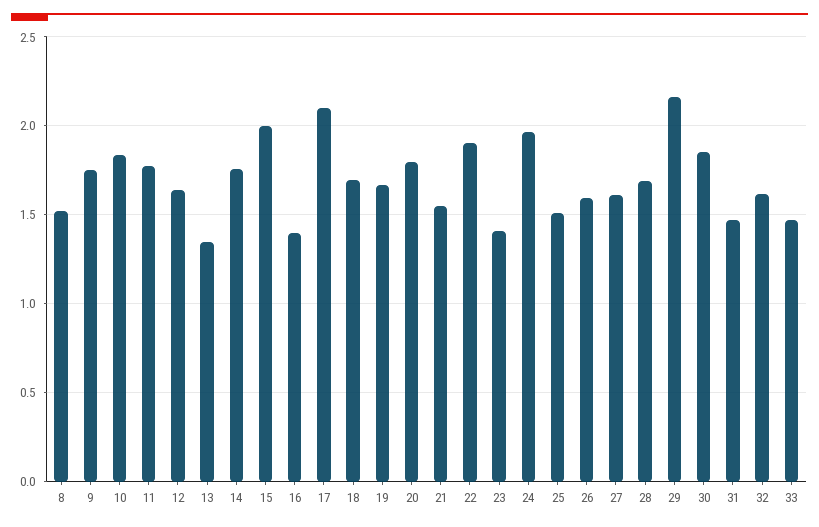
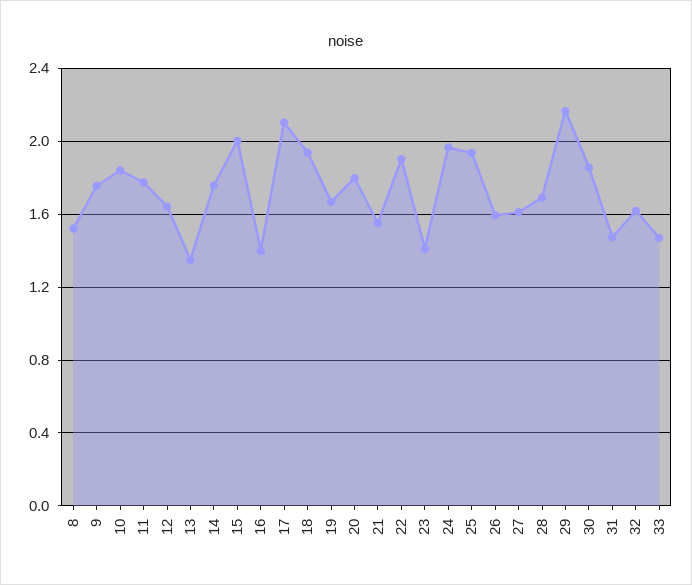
18: 1.7 -> 1.95
25: 1.5 -> 1.95

